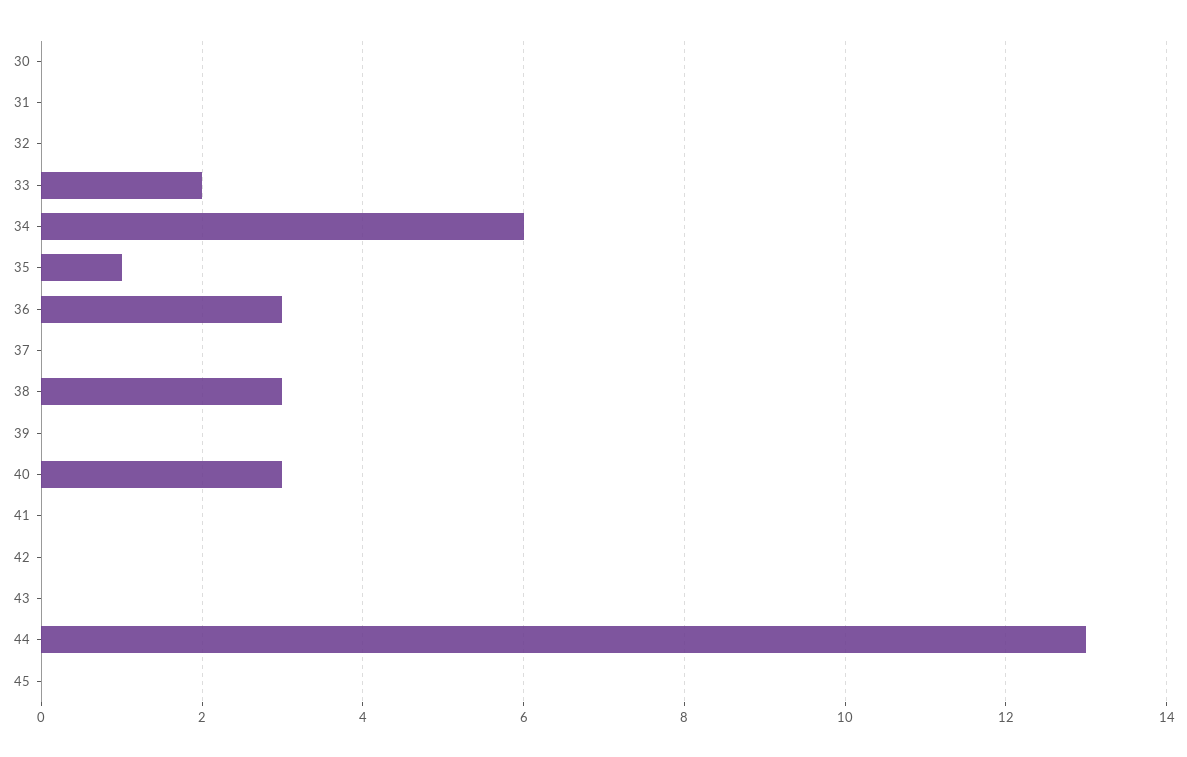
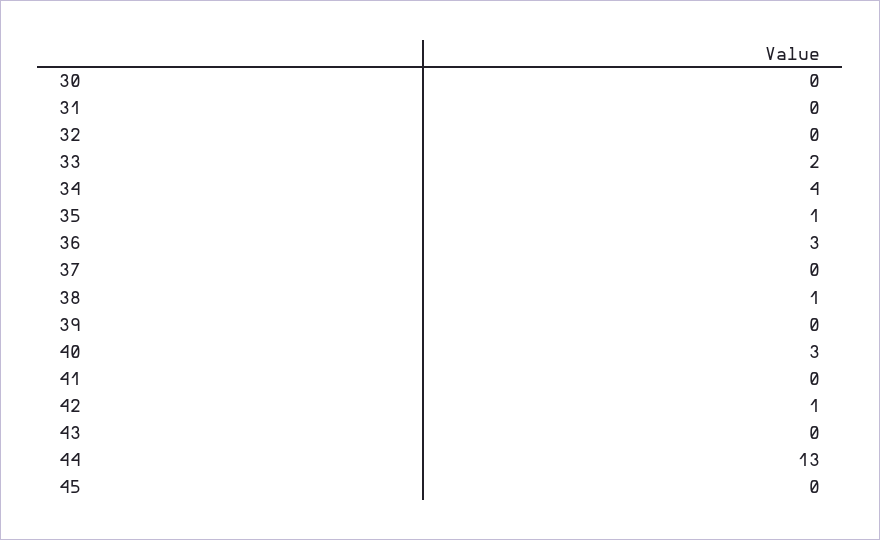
34: 6 -> 4
38: 3 -> 1
42: 0 -> 1

